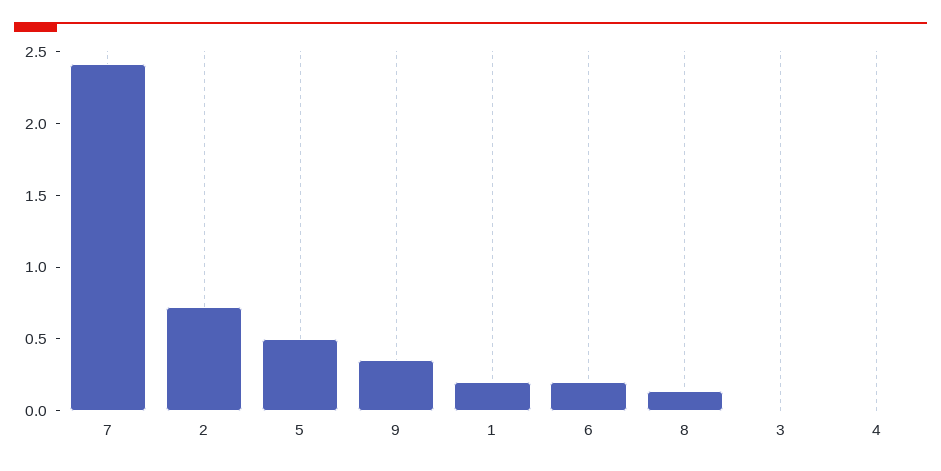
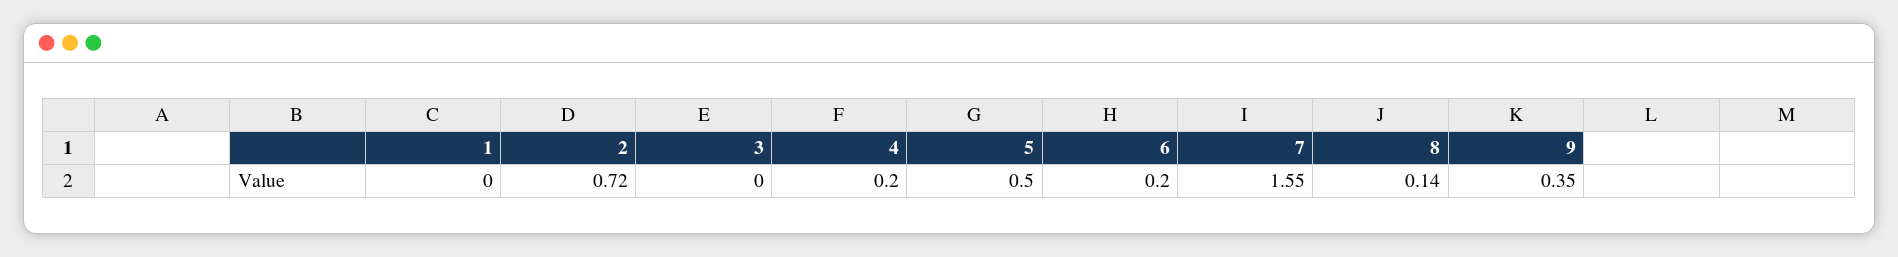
7: 2.4 -> 1.55
1: 0.2 -> 0
4: 0 -> 0.2

